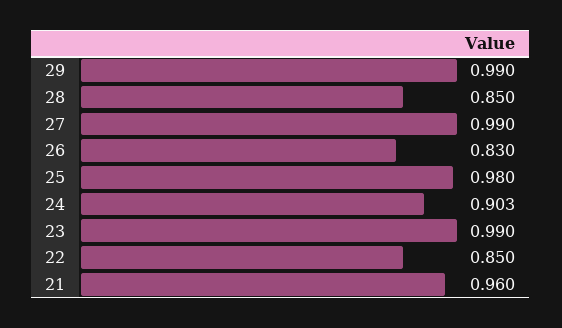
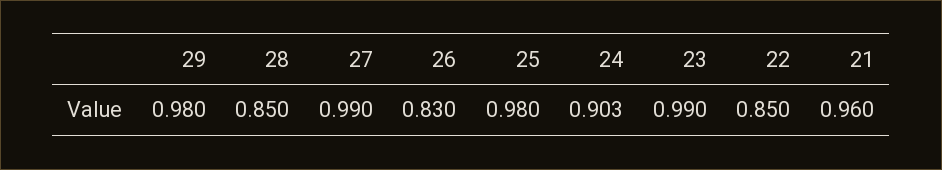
29: 0.99 -> 0.98

